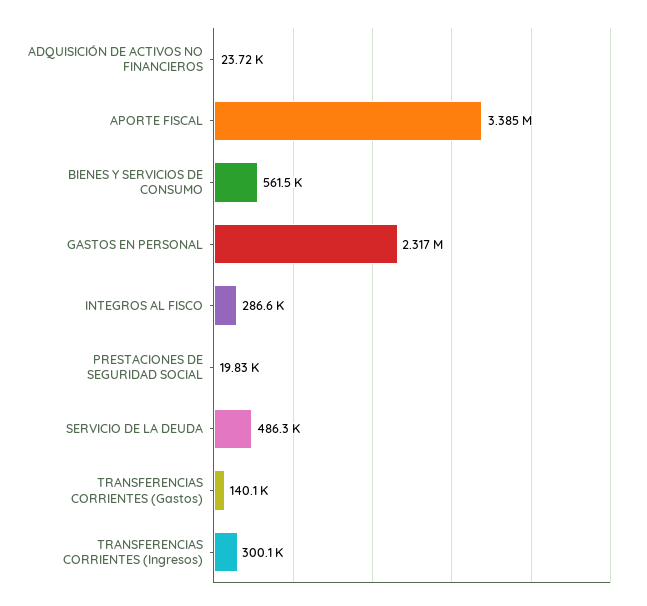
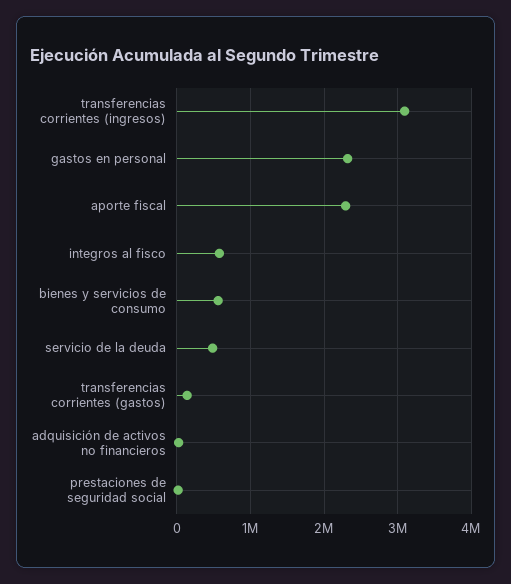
APORTE FISCAL: 3385000 -> 2300000
INTEGROS AL FISCO: 286600 -> 600000
TRANSFERENCIAS CORRIENTES (Ingresos): 300100 -> 3100000

